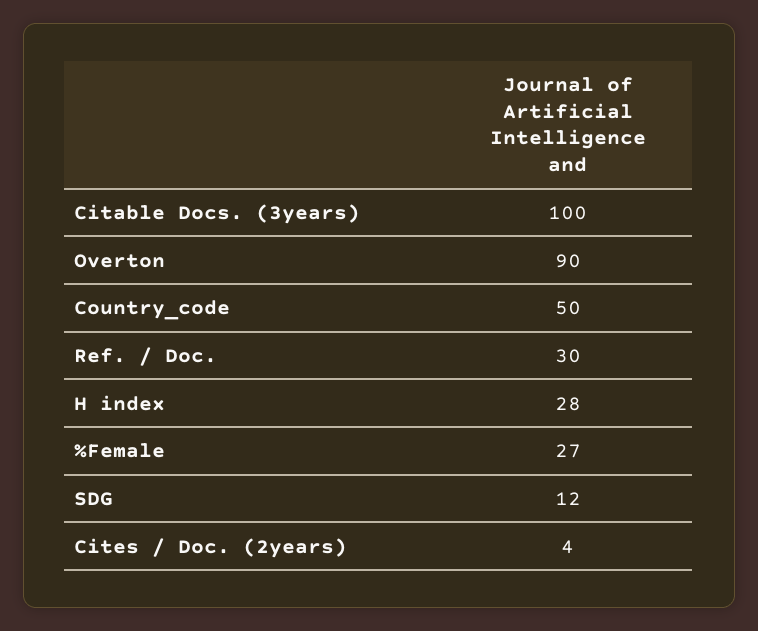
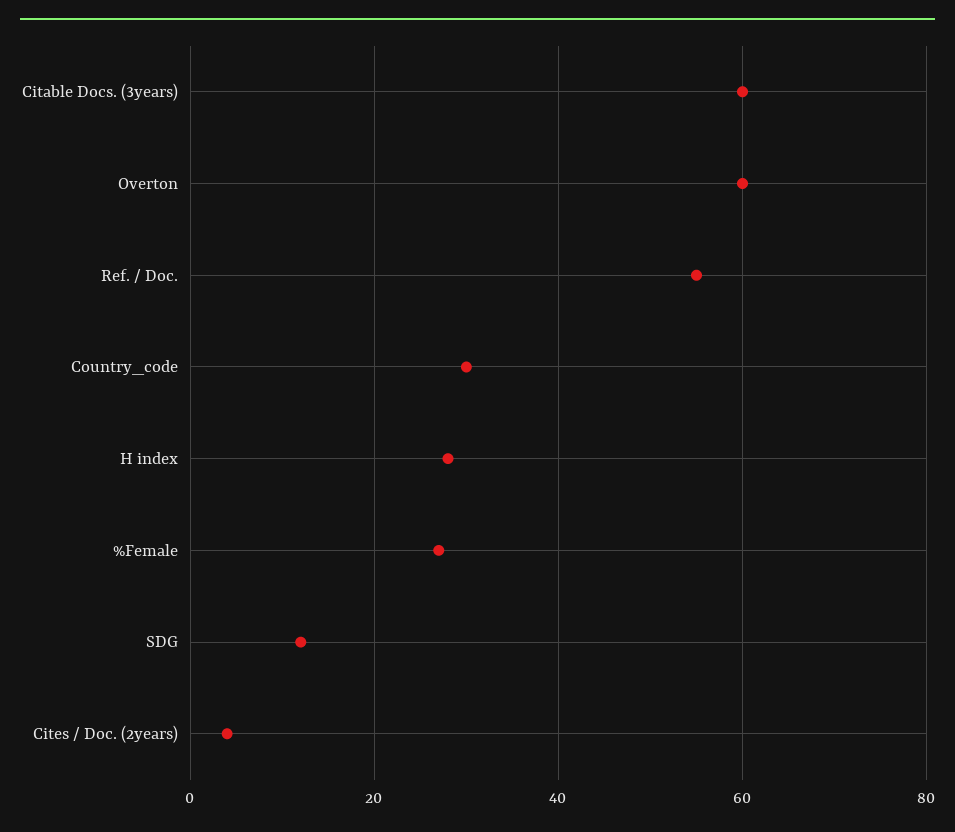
Citable Docs. (3years): 100 -> 60
Overton: 90 -> 60
Country_code: 50 -> 30
Ref. / Doc.: 30 -> 55

